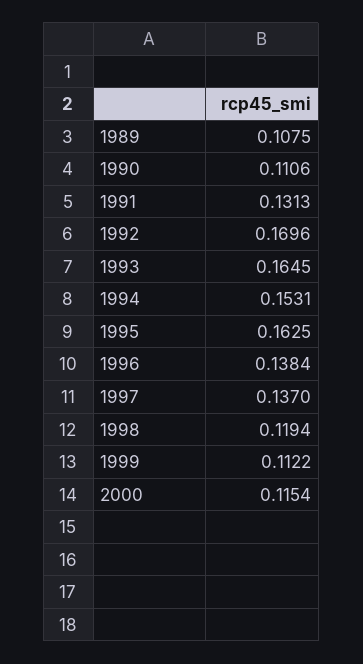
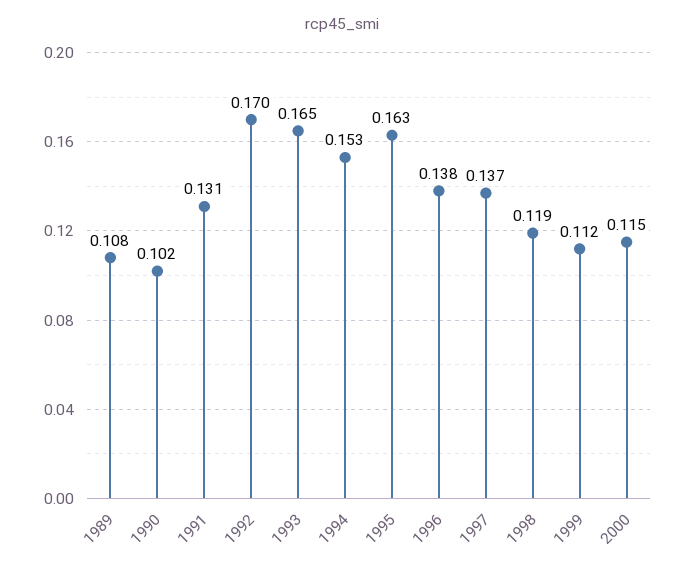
1990: 0.1106 -> 0.102

